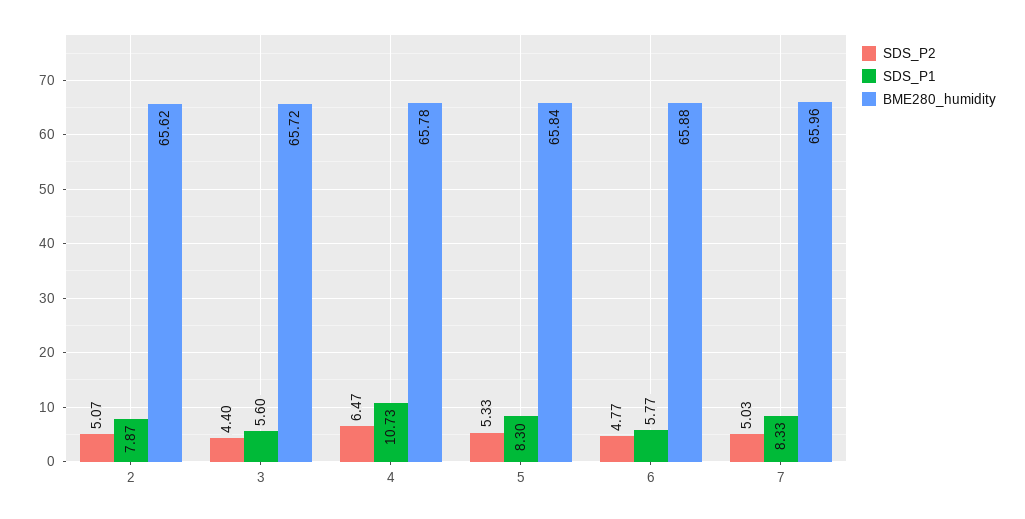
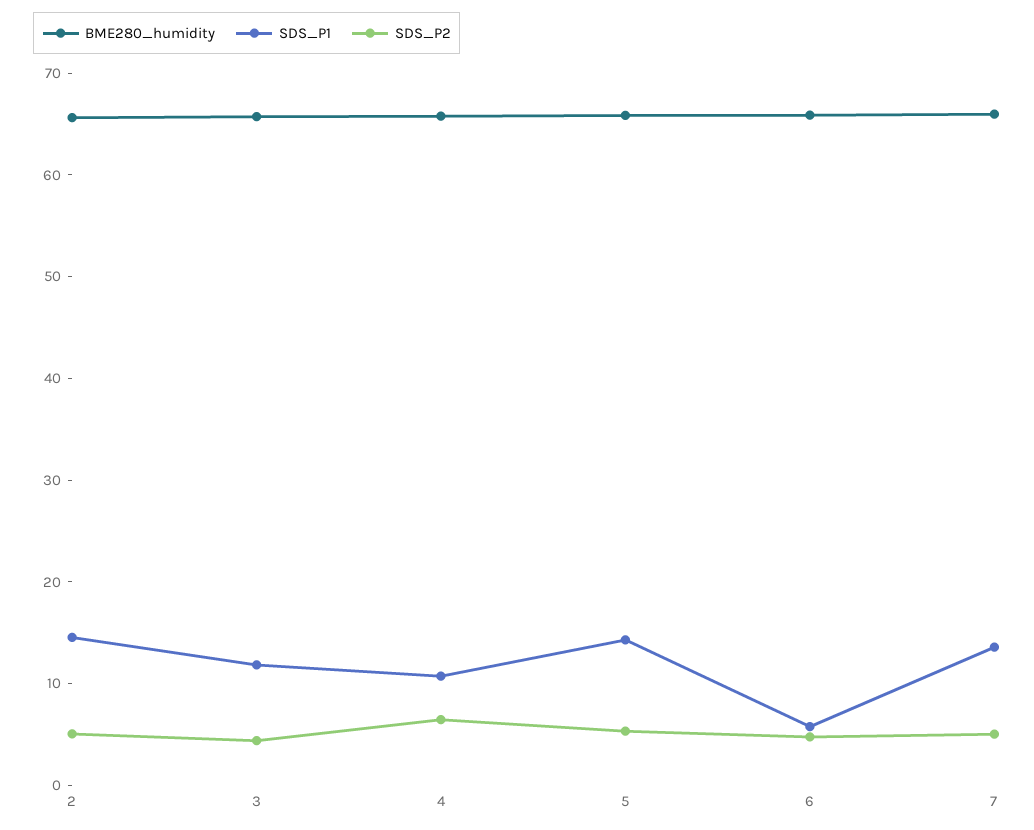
SDS_P1, 2: 7.87 -> 14
SDS_P1, 3: 5.6 -> 12
SDS_P1, 5: 8.3 -> 14
SDS_P1, 7: 8.33 -> 14

